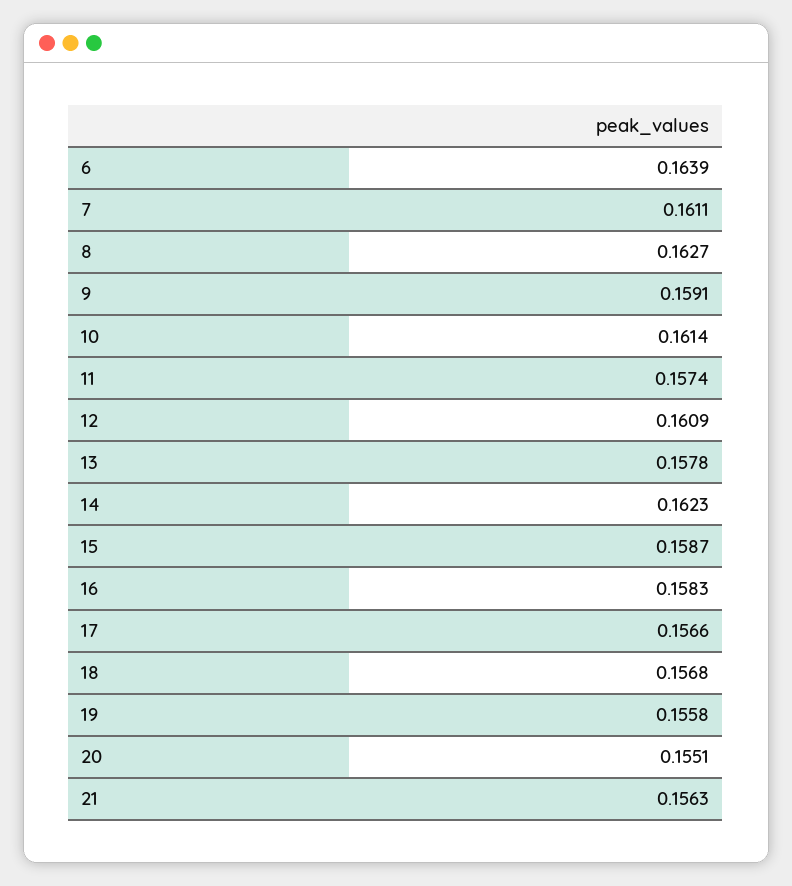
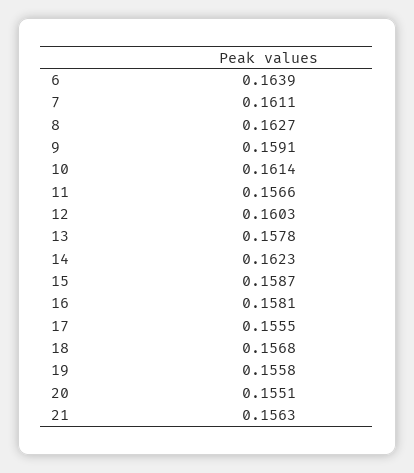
11: 0.1574 -> 0.1566
12: 0.1609 -> 0.1603
16: 0.1583 -> 0.1581
17: 0.1566 -> 0.1555

